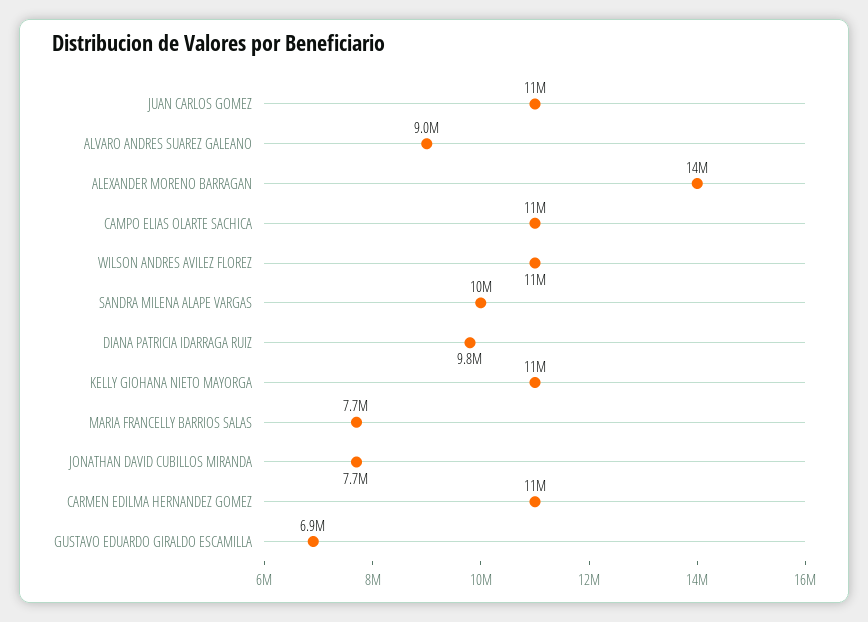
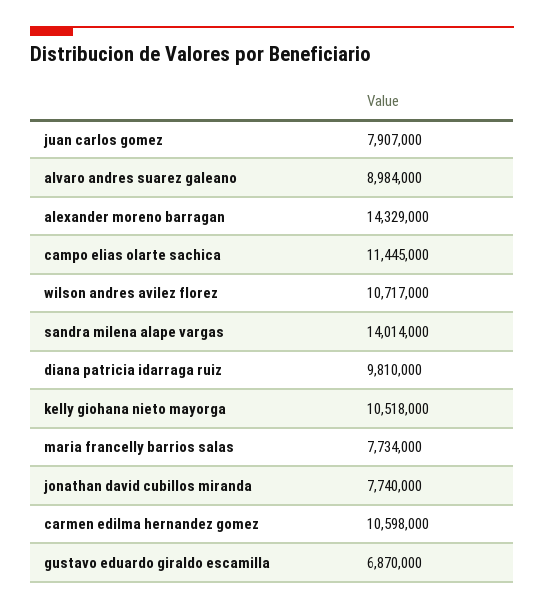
JUAN CARLOS GOMEZ: 11000000 -> 7907000
SANDRA MILENA ALAPE VARGAS: 10000000 -> 14014000

